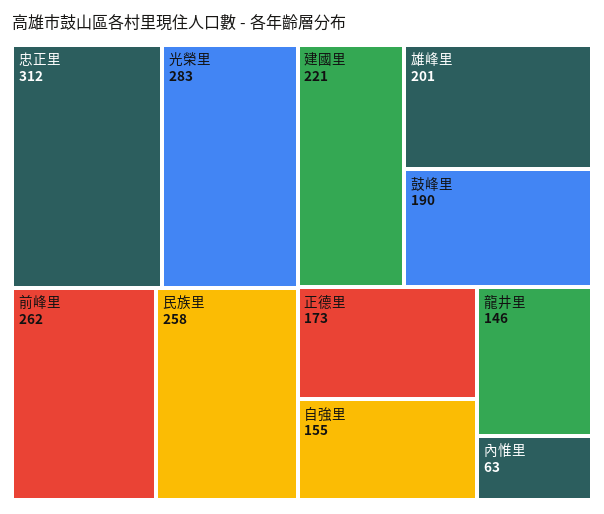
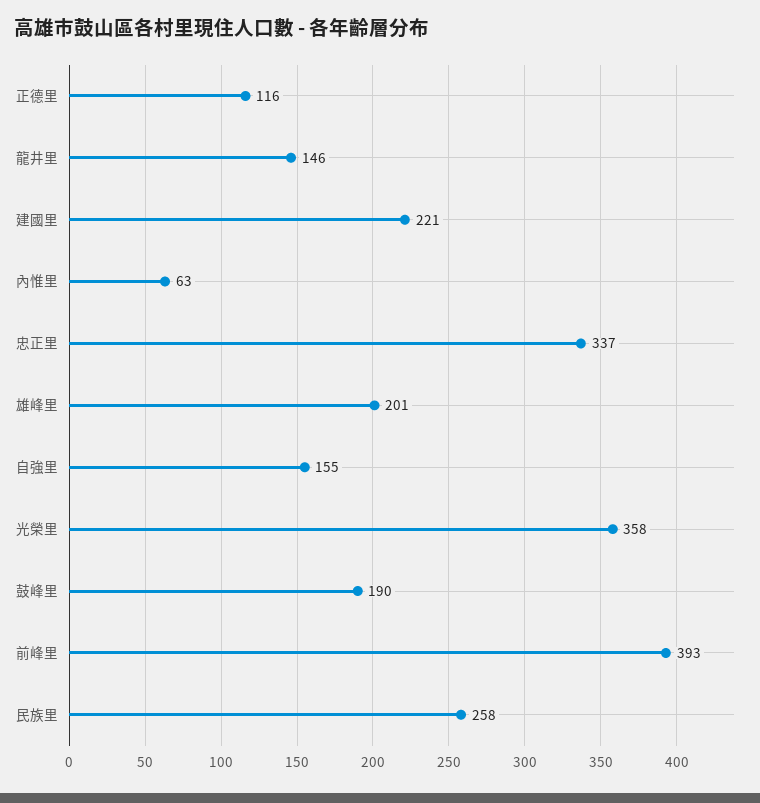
忠正里: 312 -> 337
光榮里: 283 -> 358
前峰里: 262 -> 393
正德里: 173 -> 116

